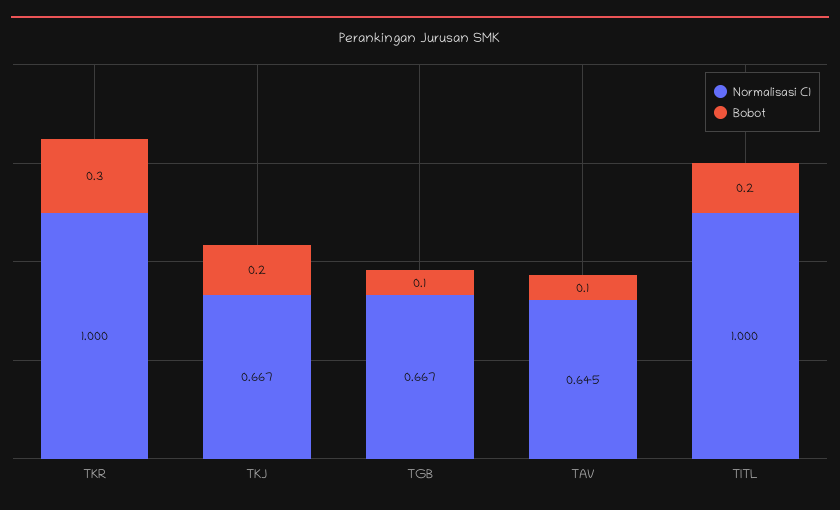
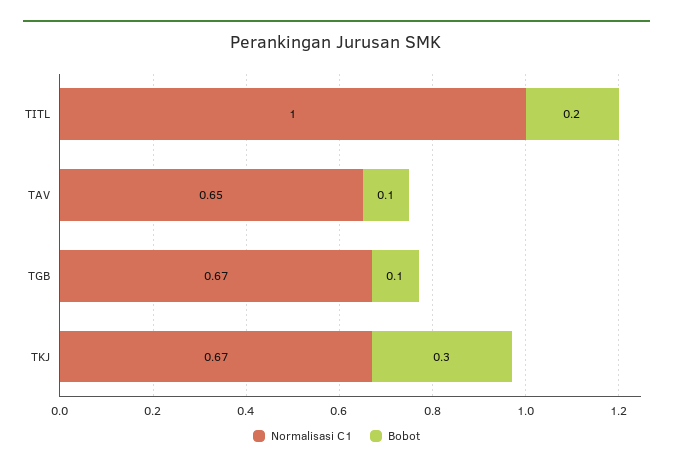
Normalisasi C1, TKR: 1 -> none
Bobot, TKR: 0.3 -> none
Bobot, TKJ: 0.2 -> 0.3

